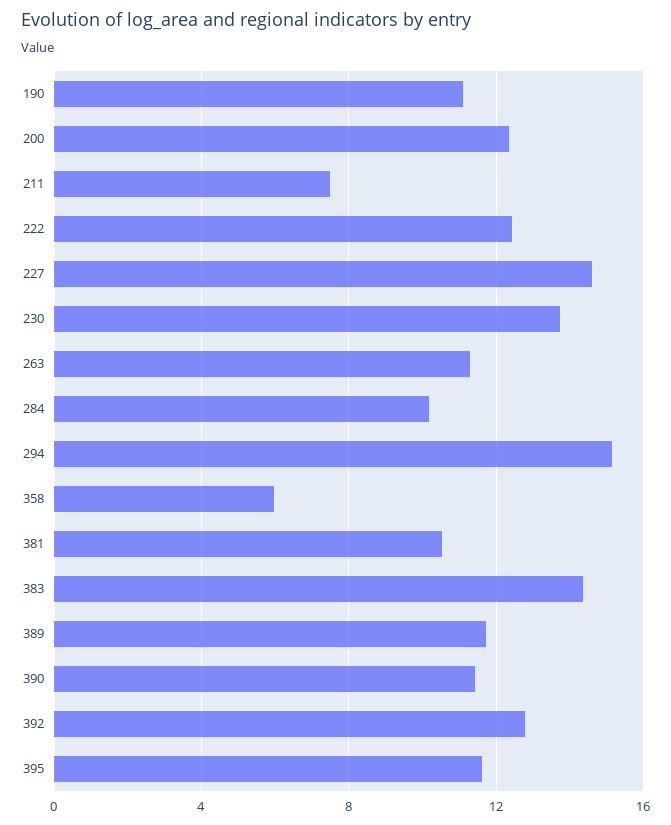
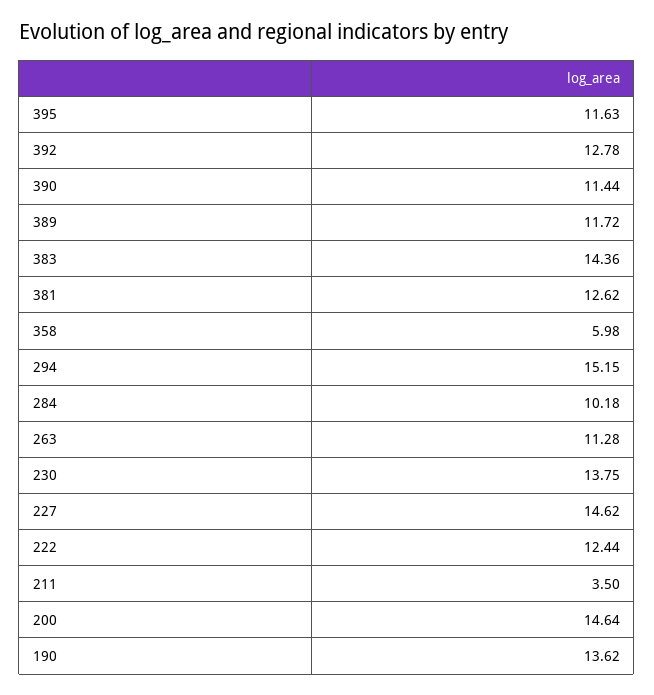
190: 11 -> 13.62
200: 12.5 -> 14.64
211: 7.5 -> 3.5
381: 10.5 -> 12.62

